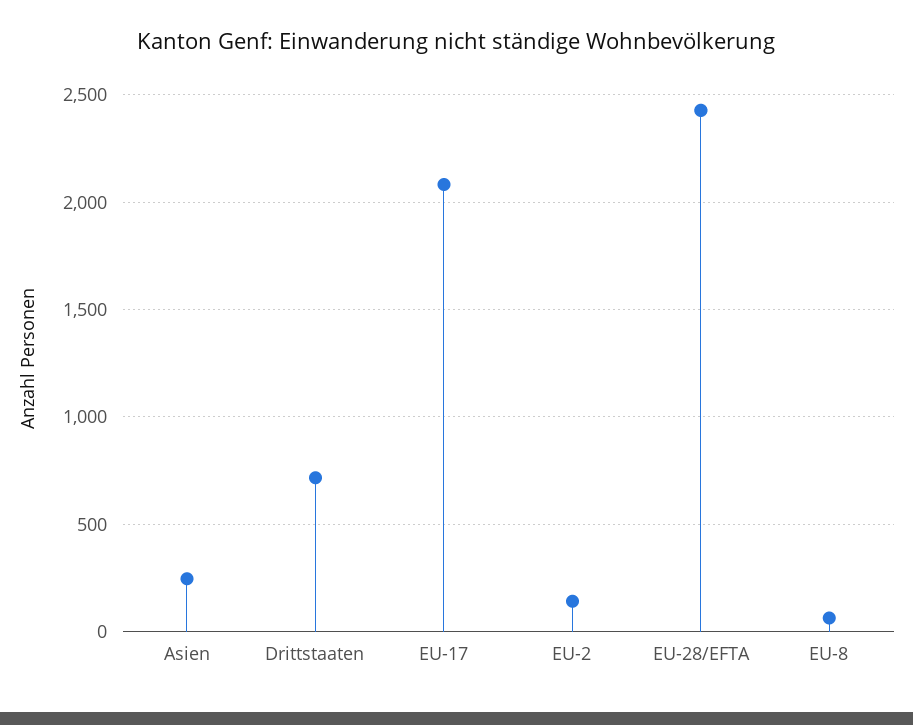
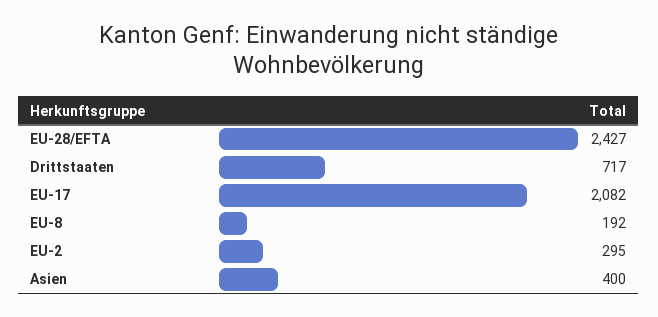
Asien: 250 -> 400
EU-2: 150 -> 295
EU-8: 50 -> 192

